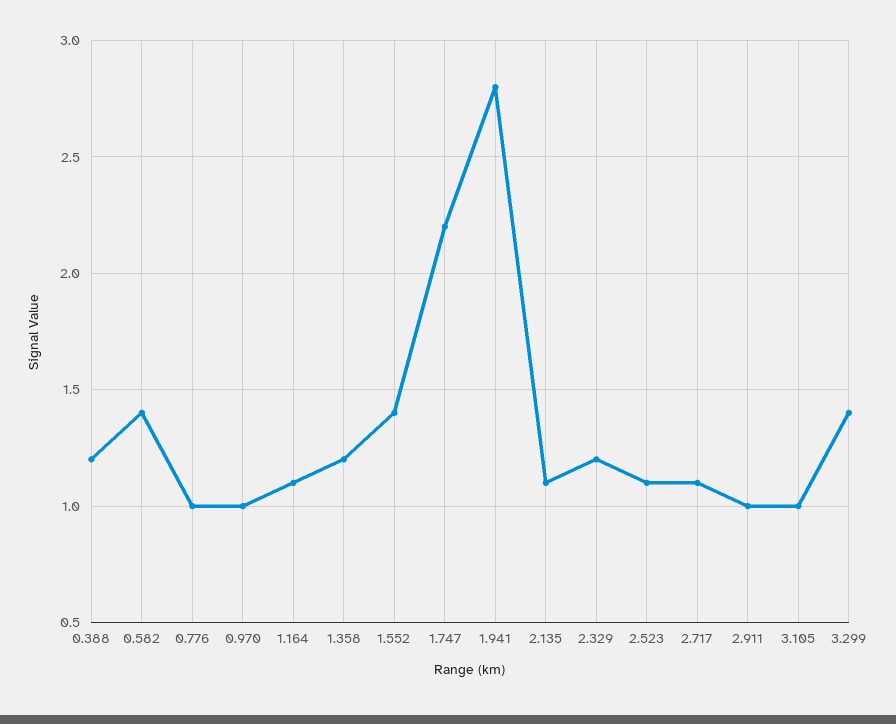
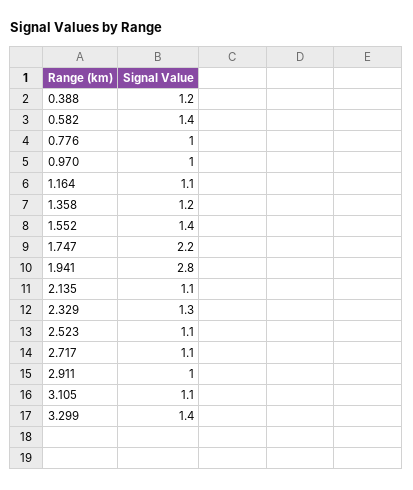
2.329: 1.2 -> 1.3
3.105: 1 -> 1.1

